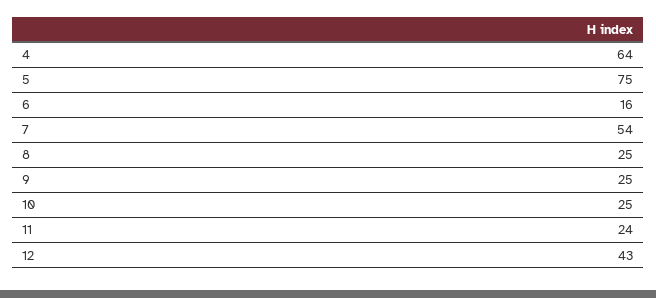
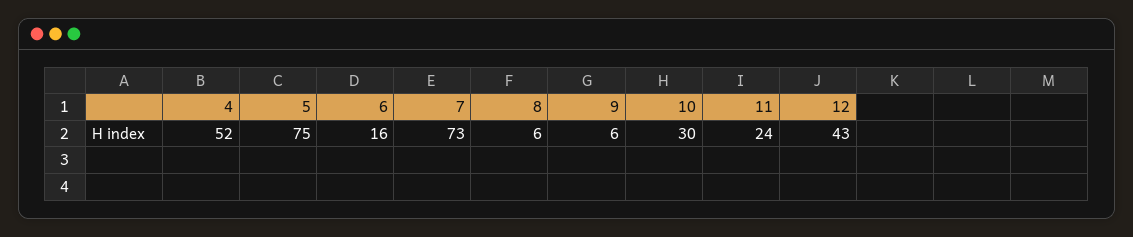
4: 64 -> 52
7: 54 -> 73
8: 25 -> 6
9: 25 -> 6
10: 25 -> 30

